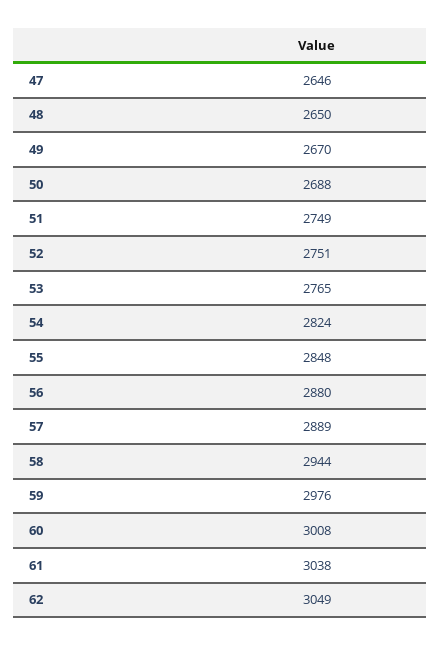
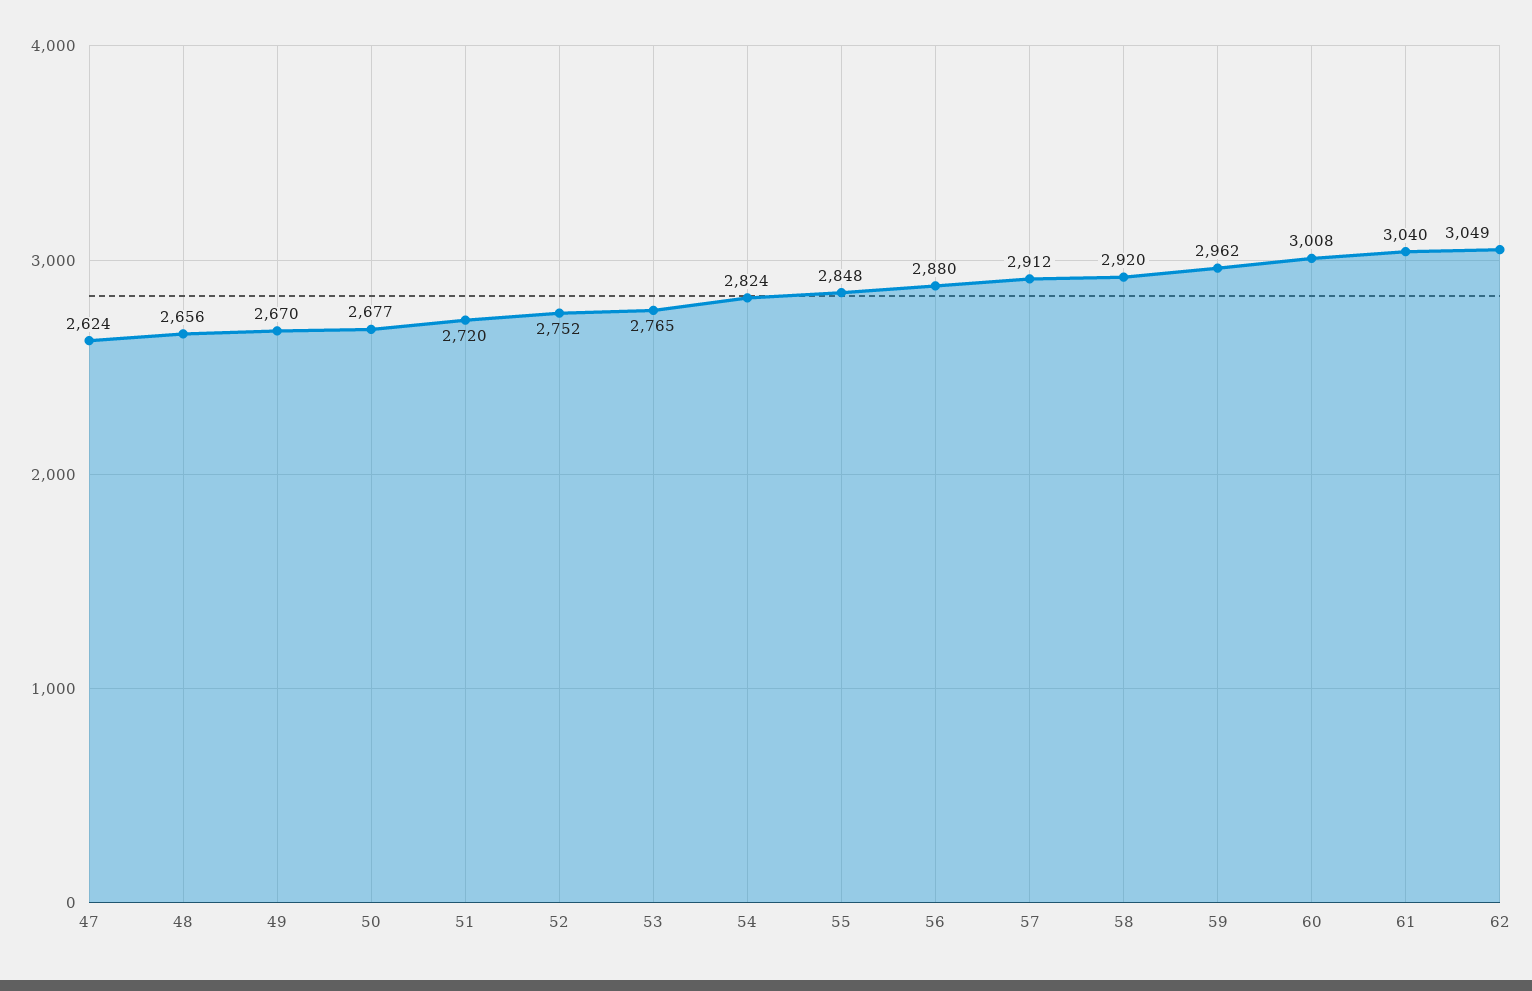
47: 2646 -> 2624
48: 2650 -> 2656
50: 2688 -> 2677
51: 2749 -> 2720
52: 2751 -> 2752
57: 2889 -> 2912
58: 2944 -> 2920
59: 2976 -> 2962
61: 3038 -> 3040

